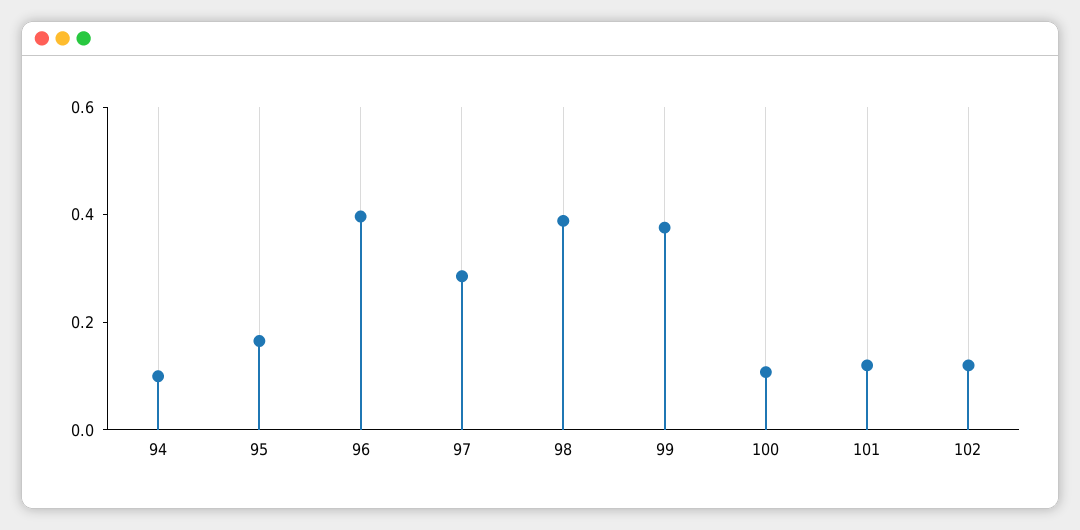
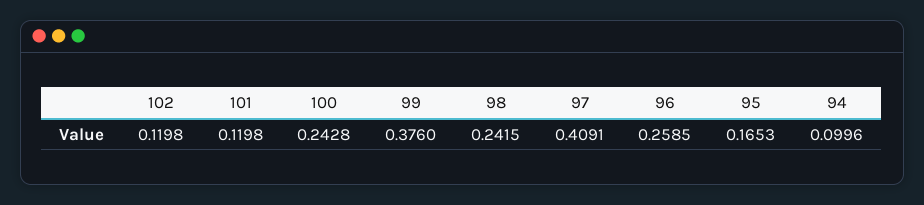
96: 0.4 -> 0.2585
97: 0.3 -> 0.4091
98: 0.4 -> 0.2415
100: 0.1 -> 0.2428

